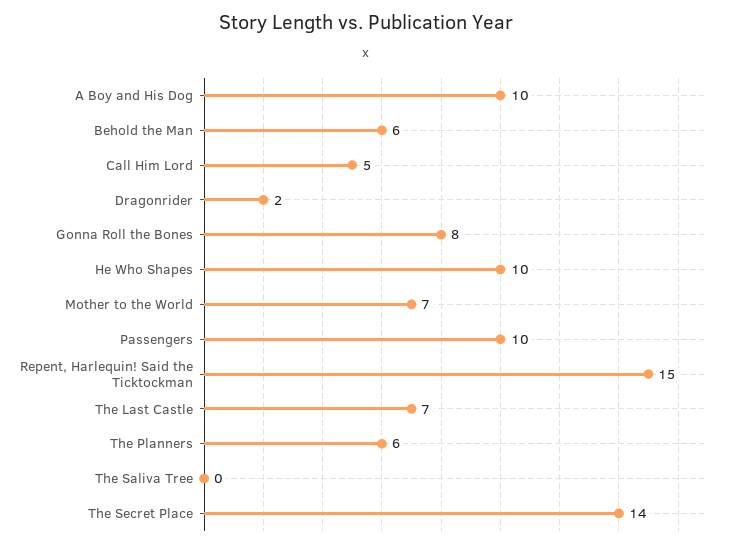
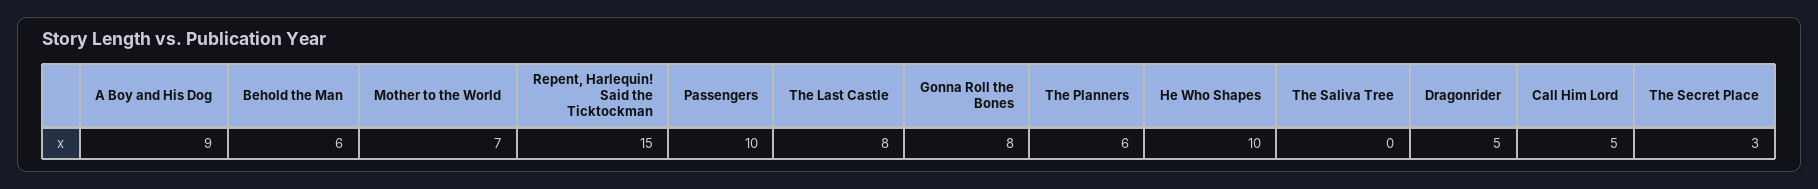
A Boy and His Dog: 10 -> 9
Dragonrider: 2 -> 5
The Last Castle: 7 -> 8
The Secret Place: 14 -> 3

